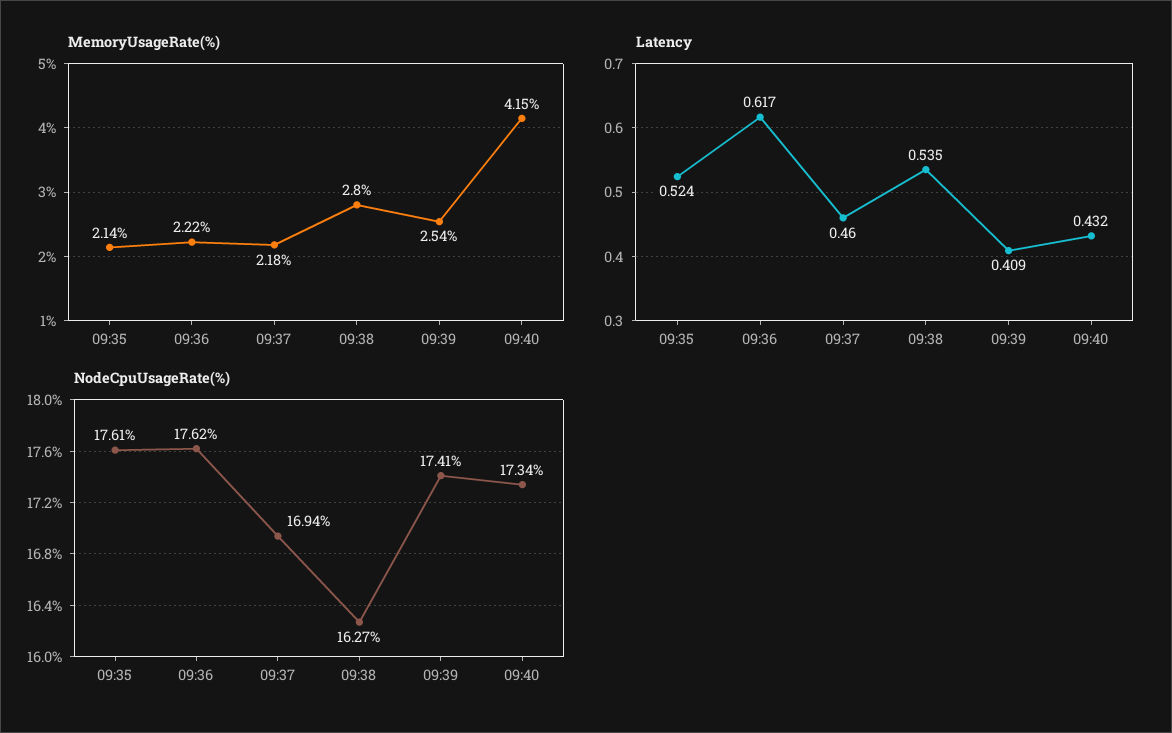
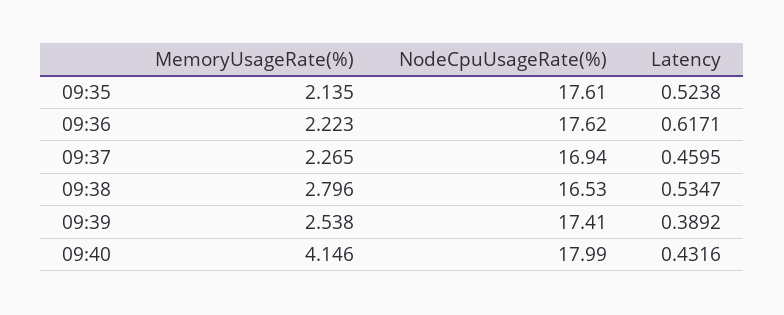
MemoryUsageRate(%), 09:37: 2.18 -> 2.265
Latency, 09:39: 0.409 -> 0.3892
NodeCpuUsageRate(%), 09:38: 16.27 -> 16.53
NodeCpuUsageRate(%), 09:40: 17.34 -> 17.99

